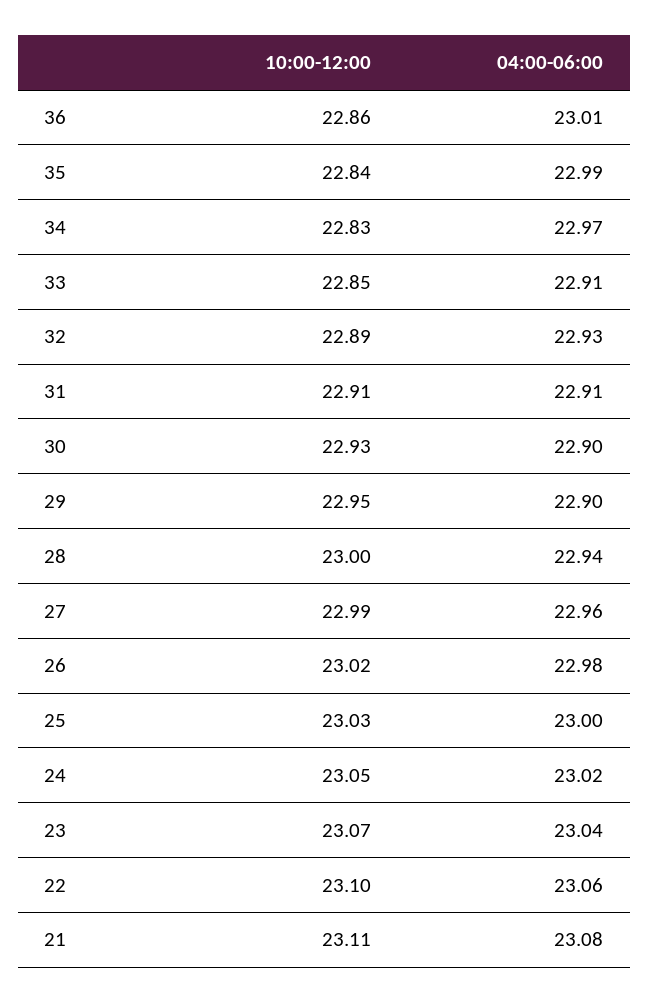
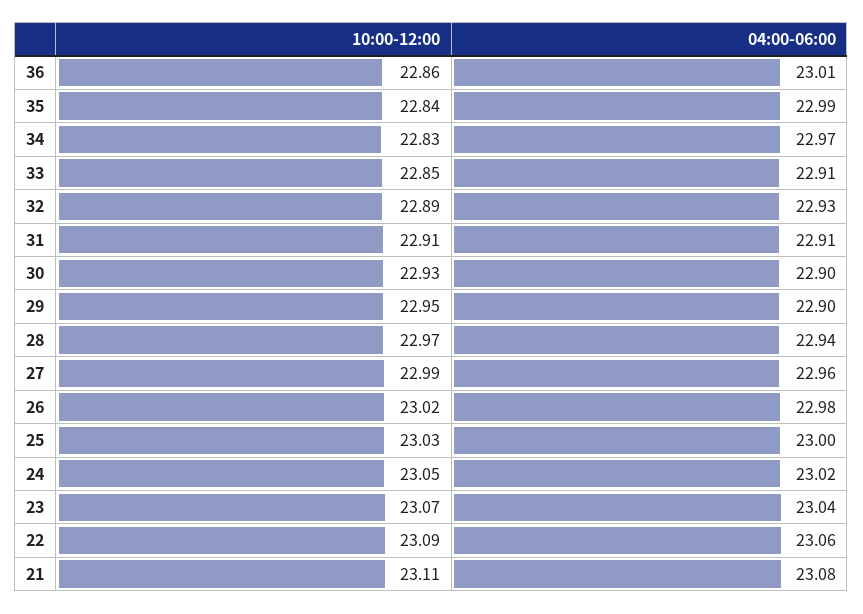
10:00-12:00, 28: 23 -> 22.97
10:00-12:00, 22: 23.1 -> 23.09

